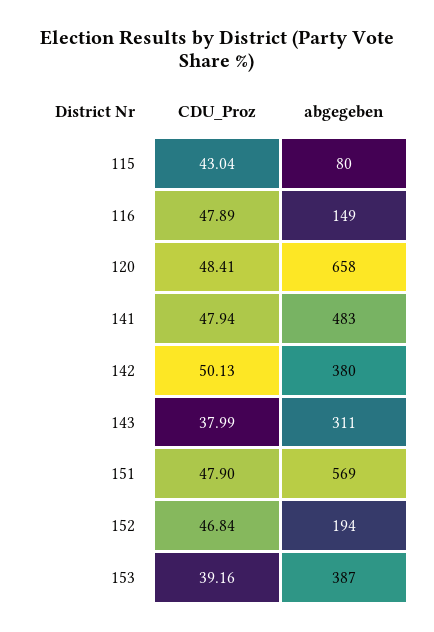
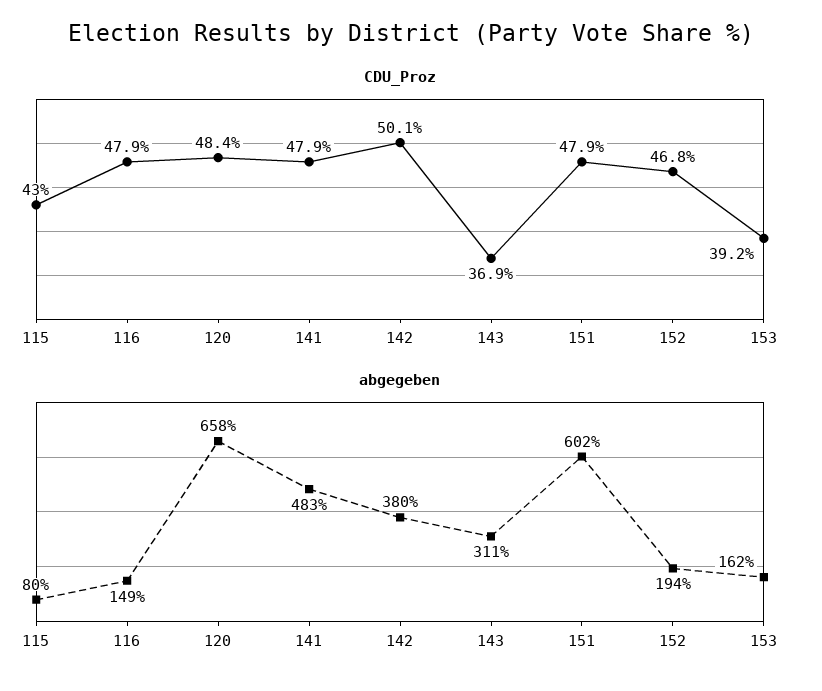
CDU_Proz, 143: 37.99 -> 36.9
abgegeben, 151: 569 -> 602
abgegeben, 153: 387 -> 162

